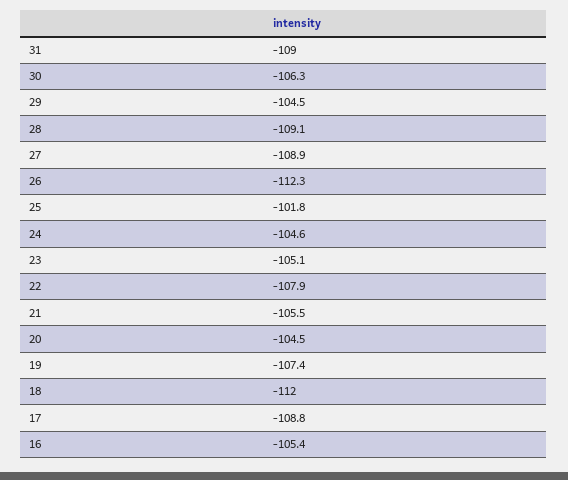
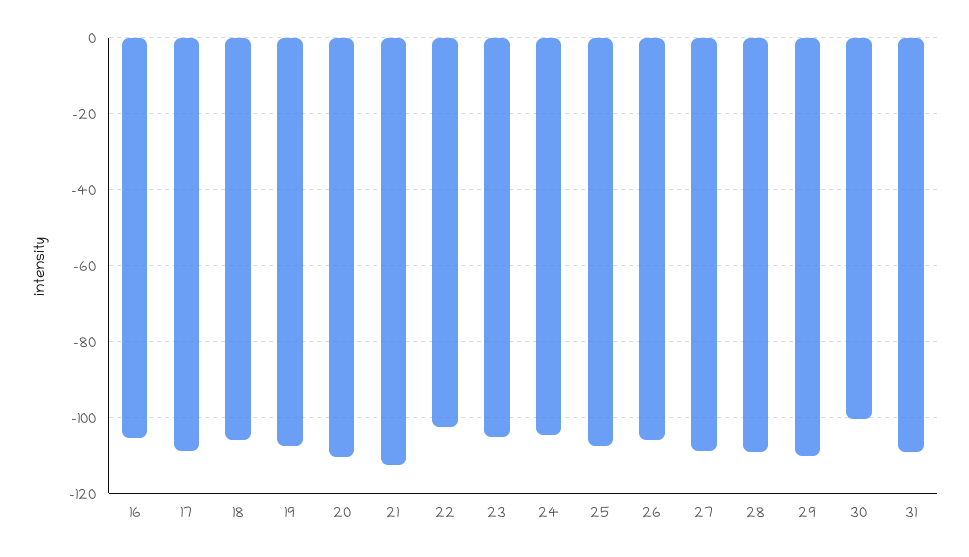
30: -106.3 -> -100
29: -104.5 -> -110
26: -112.3 -> -106
25: -101.8 -> -108
22: -107.9 -> -102
21: -105.5 -> -112
20: -104.5 -> -110
18: -112 -> -106

